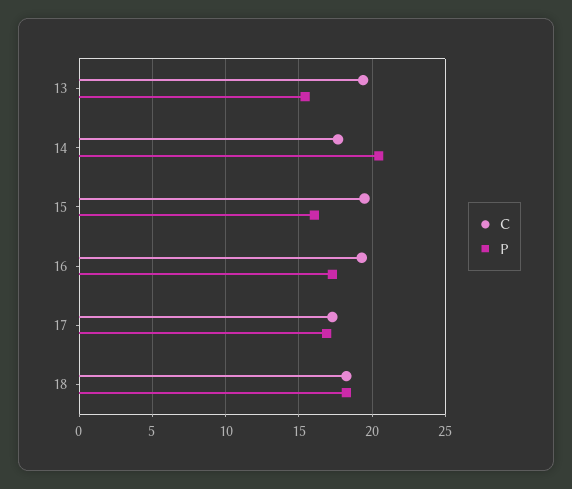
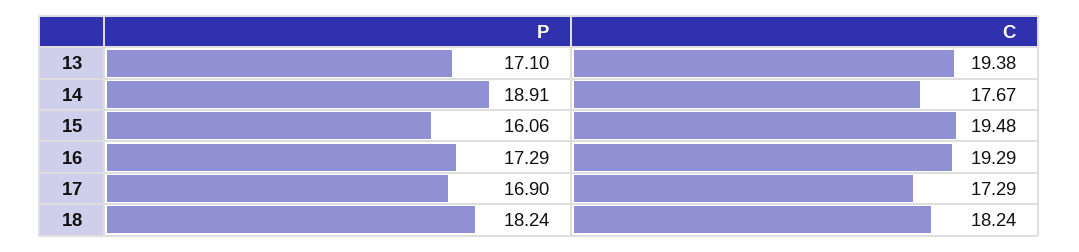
P, 13: 15.5 -> 17.1
P, 14: 20.5 -> 18.91

